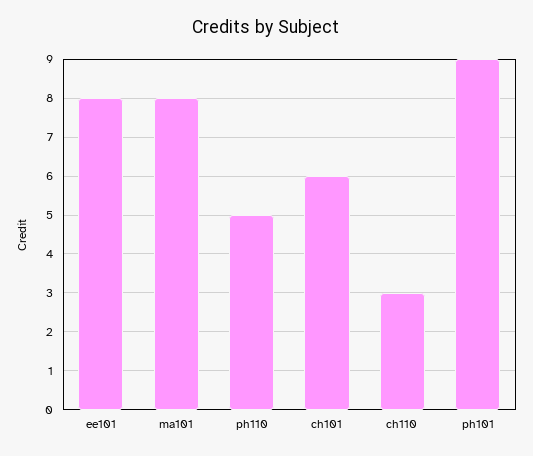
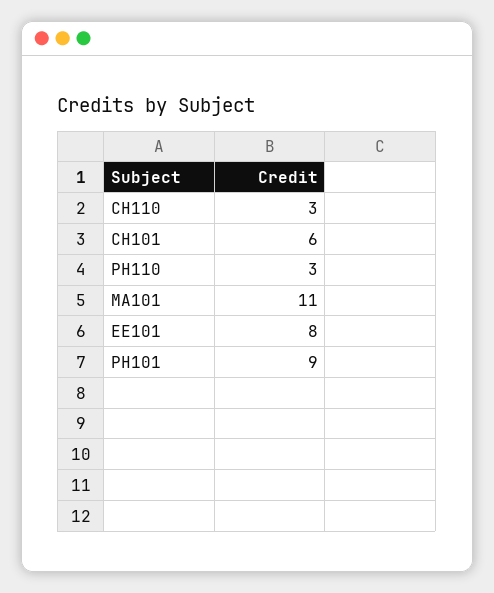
ma101: 8 -> 11
ph110: 5 -> 3

